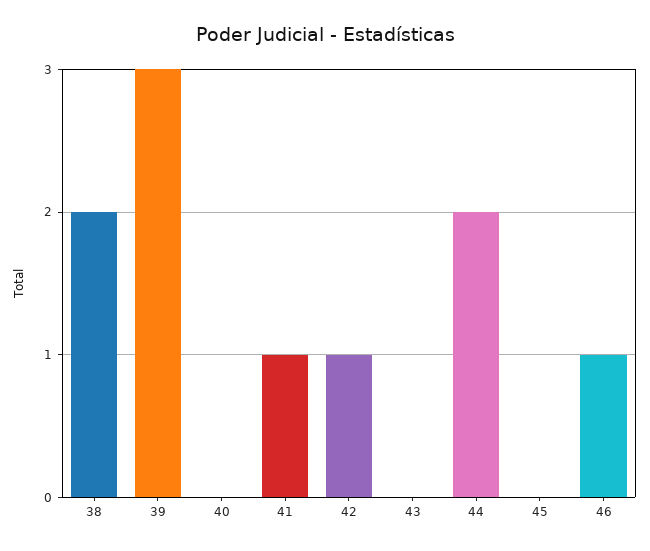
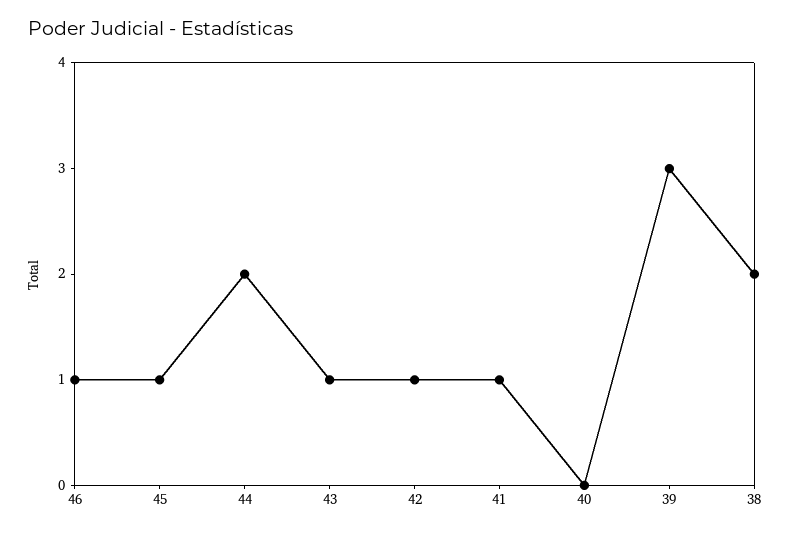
43: 0 -> 1
45: 0 -> 1

